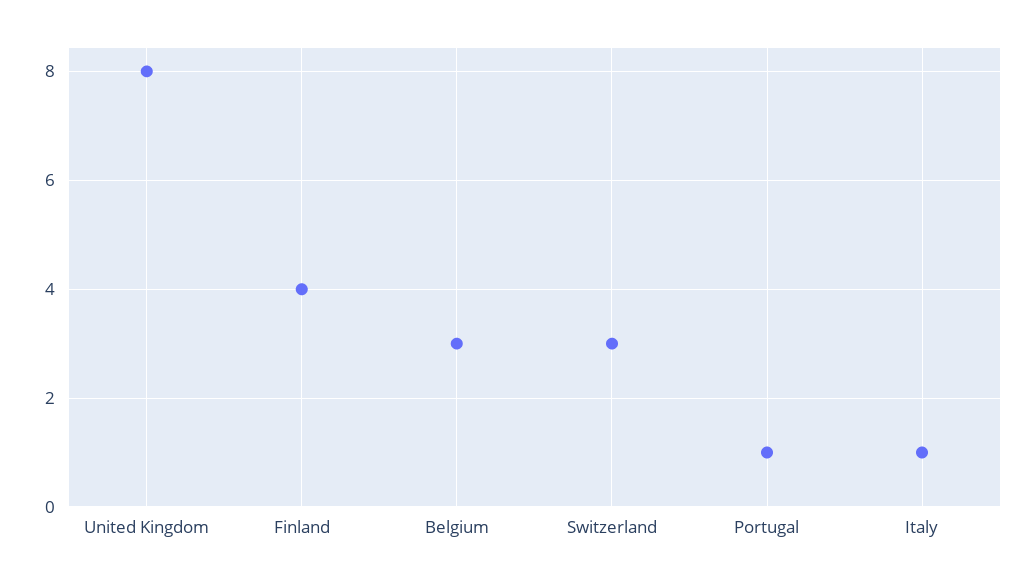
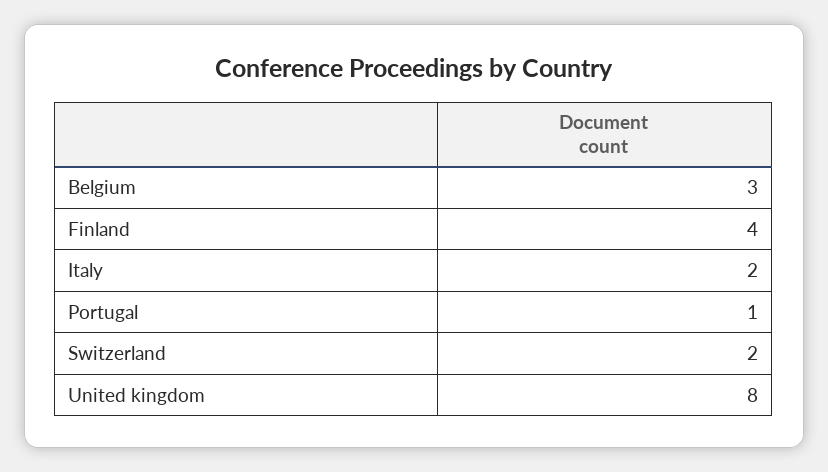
Switzerland: 3 -> 2
Italy: 1 -> 2

